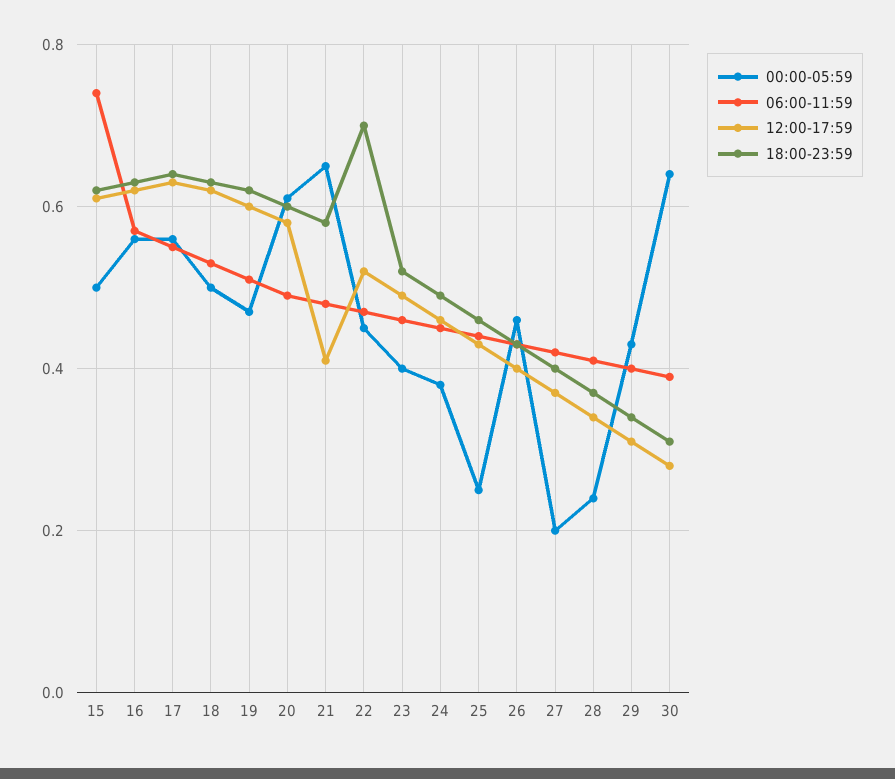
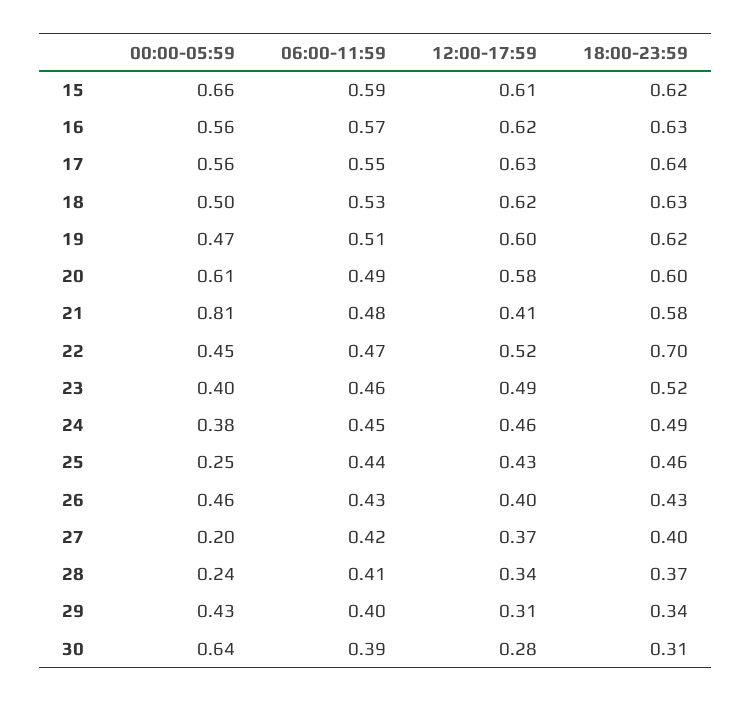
00:00-05:59, 15: 0.5 -> 0.66
06:00-11:59, 15: 0.75 -> 0.59
00:00-05:59, 21: 0.65 -> 0.81

